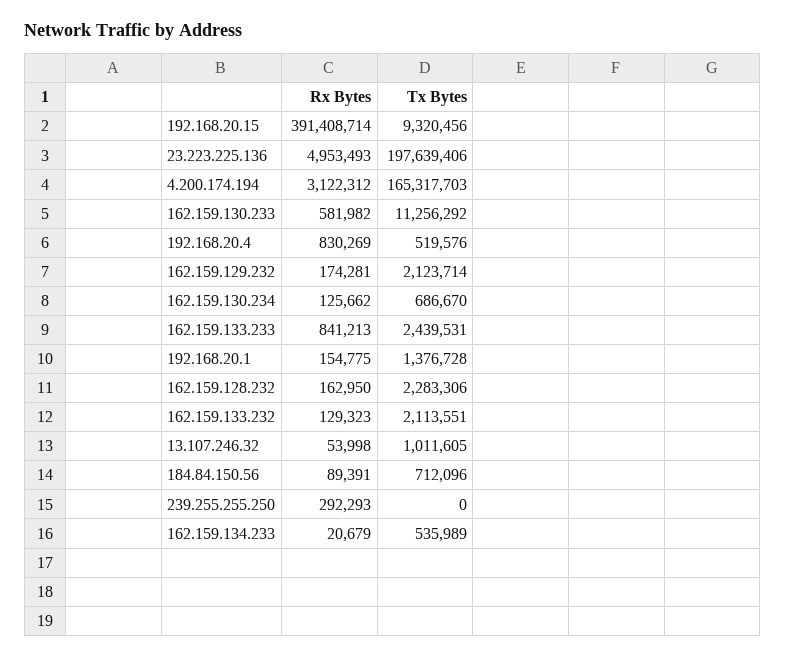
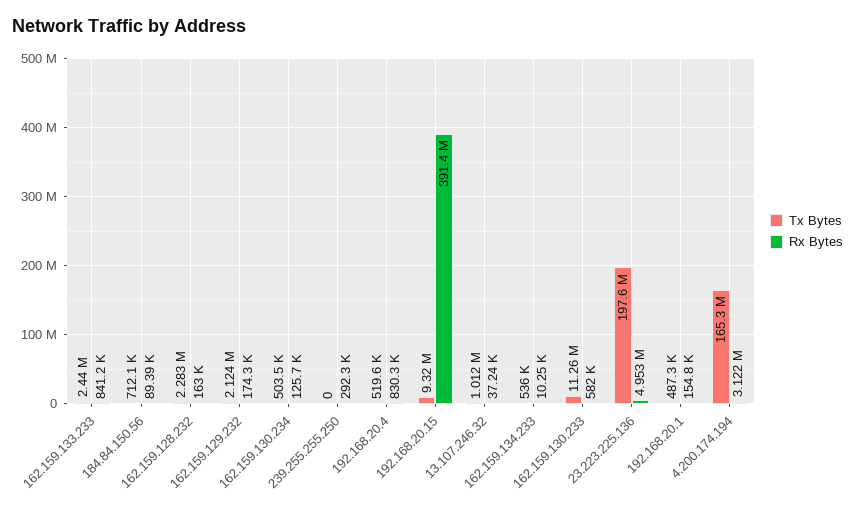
Tx Bytes, 162.159.130.234: 686670 -> 503500
Tx Bytes, 192.168.20.1: 1376728 -> 487300
Rx Bytes, 162.159.133.232: 129323 -> none
Tx Bytes, 162.159.133.232: 2113551 -> none
Rx Bytes, 13.107.246.32: 53998 -> 37240
Rx Bytes, 162.159.134.233: 20679 -> 10250

